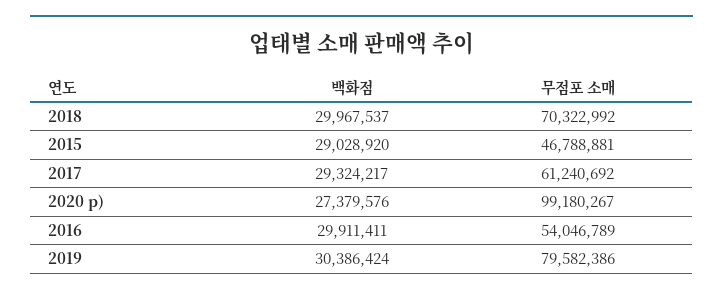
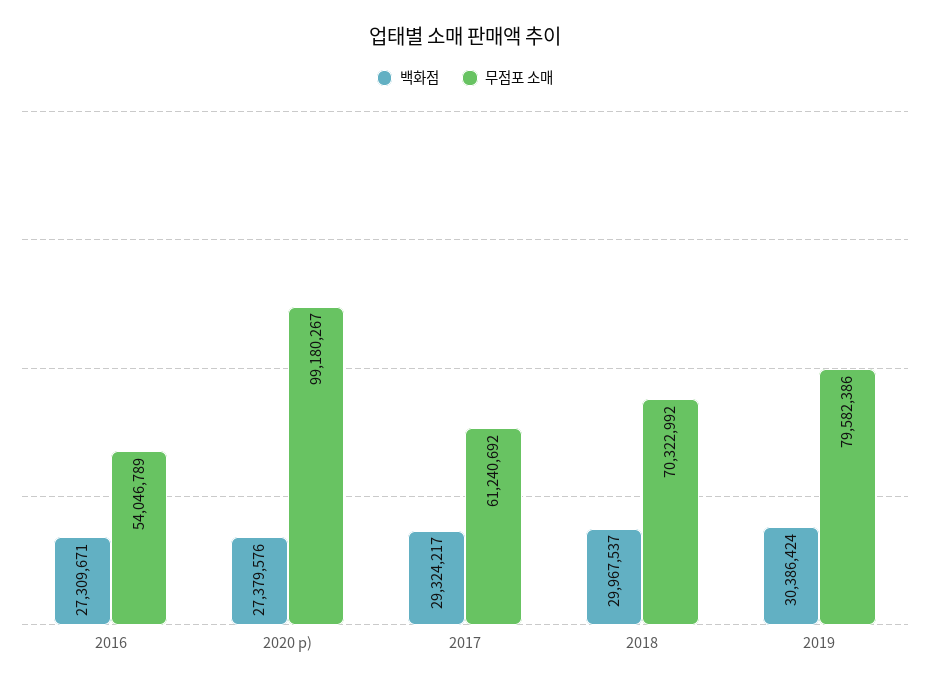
백화점, 2015: 29028920 -> none
무점포 소매, 2015: 46788881 -> none
백화점, 2016: 29911411 -> 27309671

